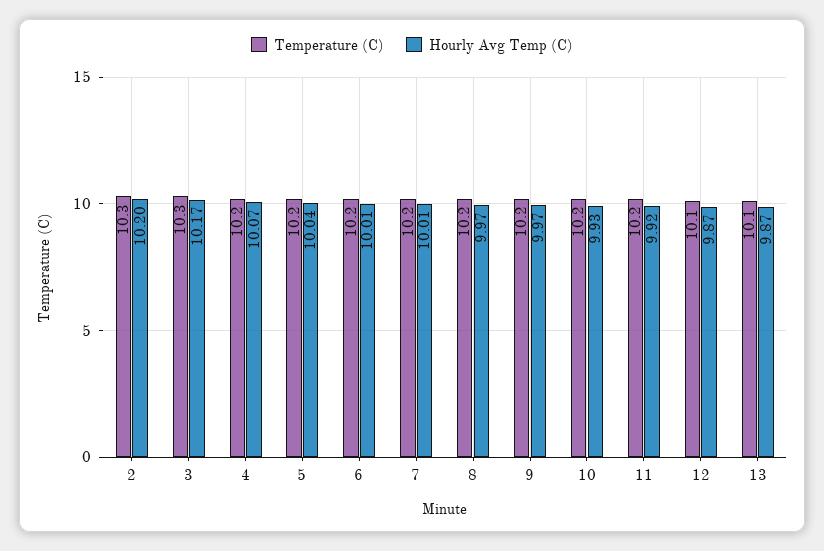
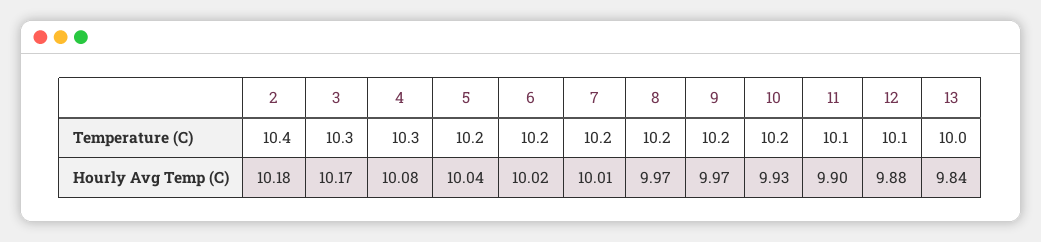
Temperature (C), 2: 10.3 -> 10.4
Hourly Avg Temp (C), 2: 10.2 -> 10.18
Temperature (C), 4: 10.2 -> 10.3
Hourly Avg Temp (C), 4: 10.07 -> 10.08
Hourly Avg Temp (C), 6: 10.01 -> 10.02
Temperature (C), 11: 10.2 -> 10.1
Hourly Avg Temp (C), 11: 9.92 -> 9.9
Hourly Avg Temp (C), 12: 9.87 -> 9.88
Temperature (C), 13: 10.1 -> 10
Hourly Avg Temp (C), 13: 9.87 -> 9.84

